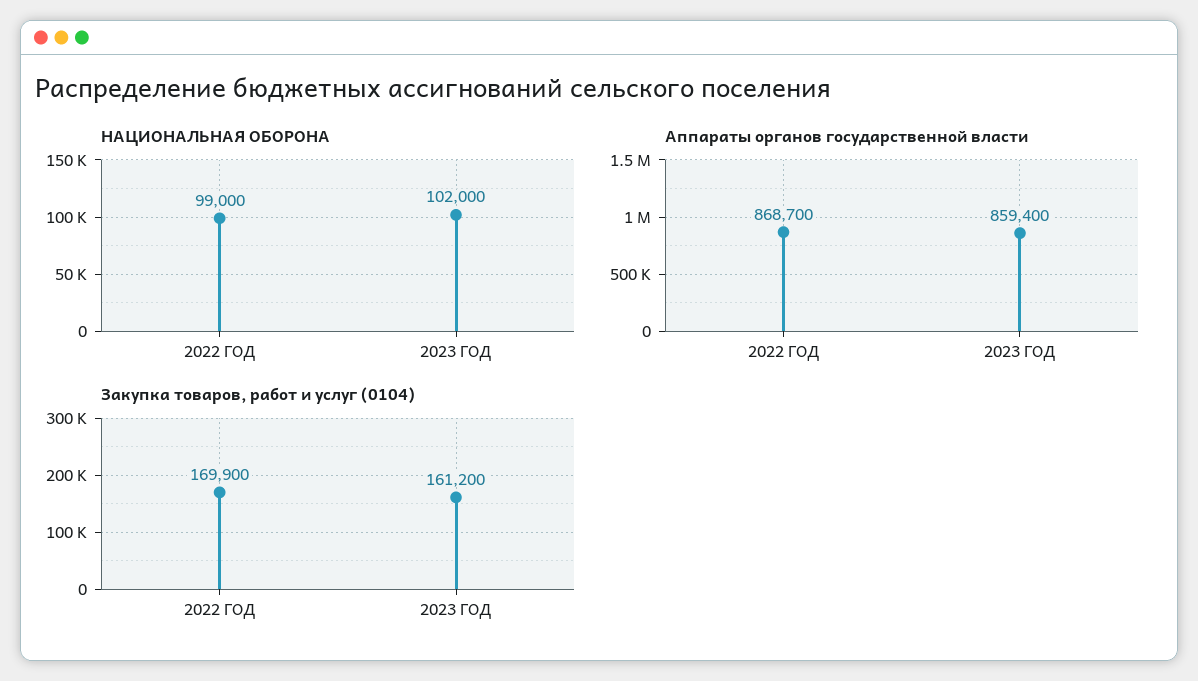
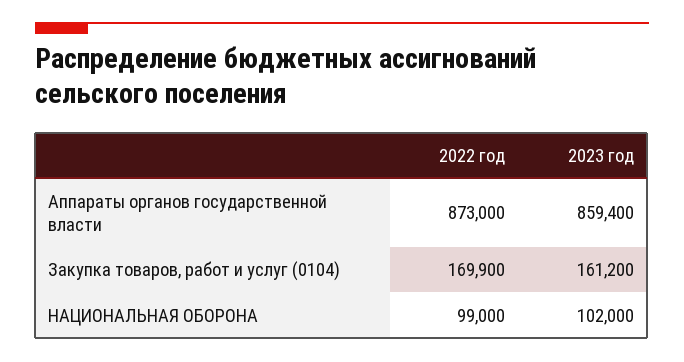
Аппараты органов государственной власти, 2022 ГОД: 868700 -> 873000

